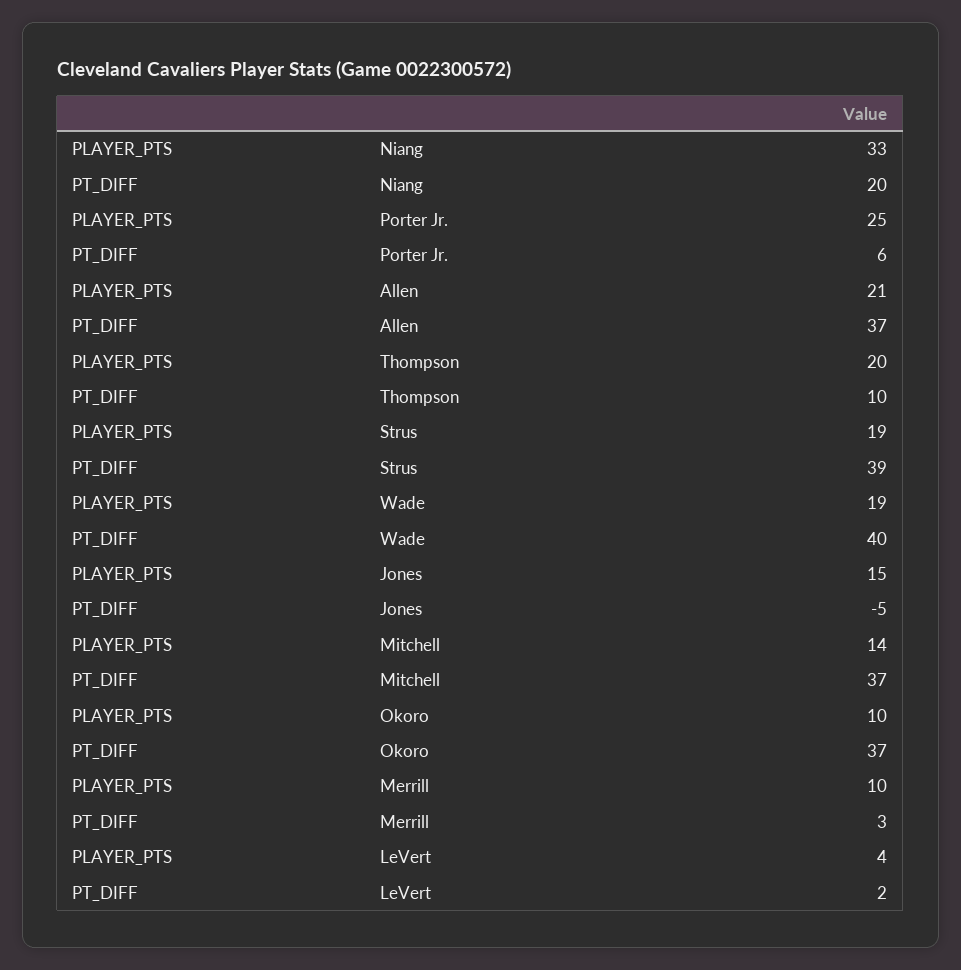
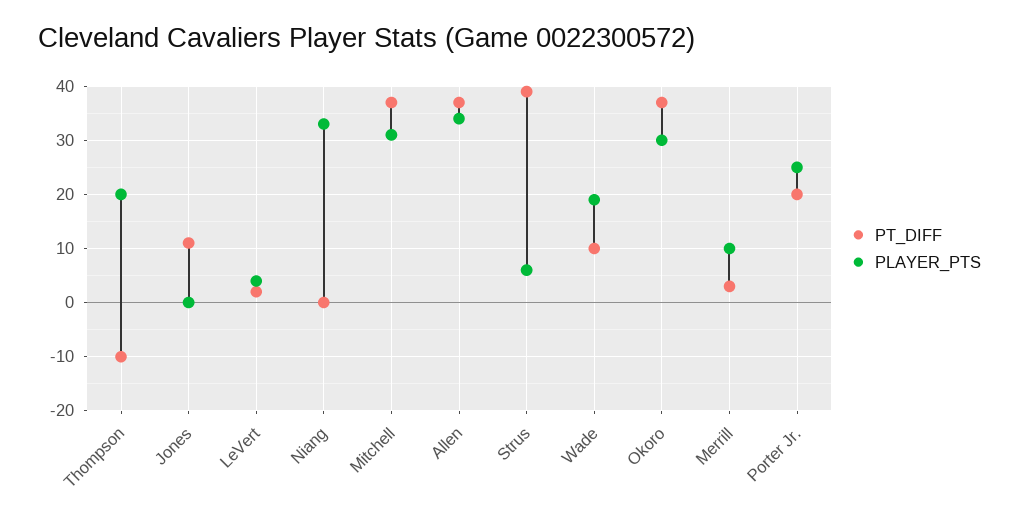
PT_DIFF, Niang: 20 -> 0
PT_DIFF, Porter Jr.: 6 -> 20
PLAYER_PTS, Allen: 21 -> 35
PT_DIFF, Thompson: 10 -> -10
PLAYER_PTS, Strus: 19 -> 5
PT_DIFF, Wade: 40 -> 10
PLAYER_PTS, Jones: 15 -> 0
PT_DIFF, Jones: -5 -> 10
PLAYER_PTS, Mitchell: 14 -> 30
PLAYER_PTS, Okoro: 10 -> 30

